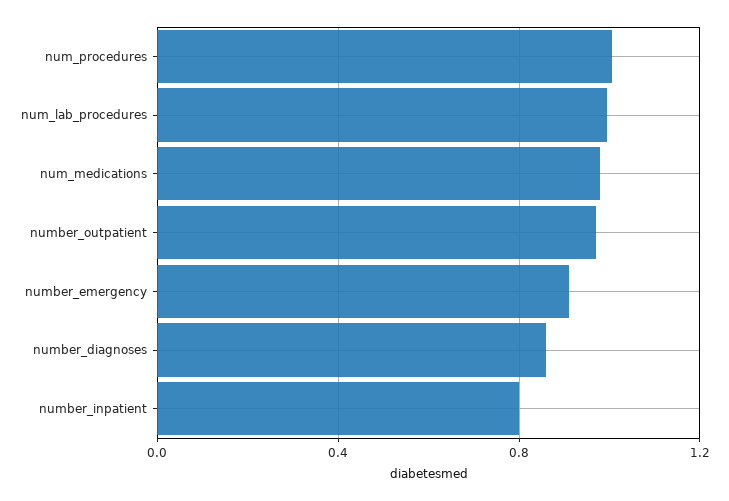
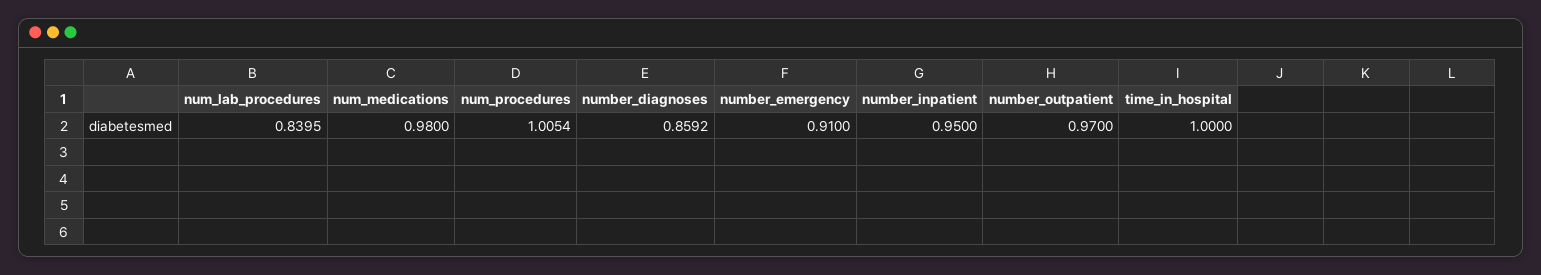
num_lab_procedures: 1 -> 0.8395
number_inpatient: 0.8 -> 0.95
time_in_hospital: none -> 1

